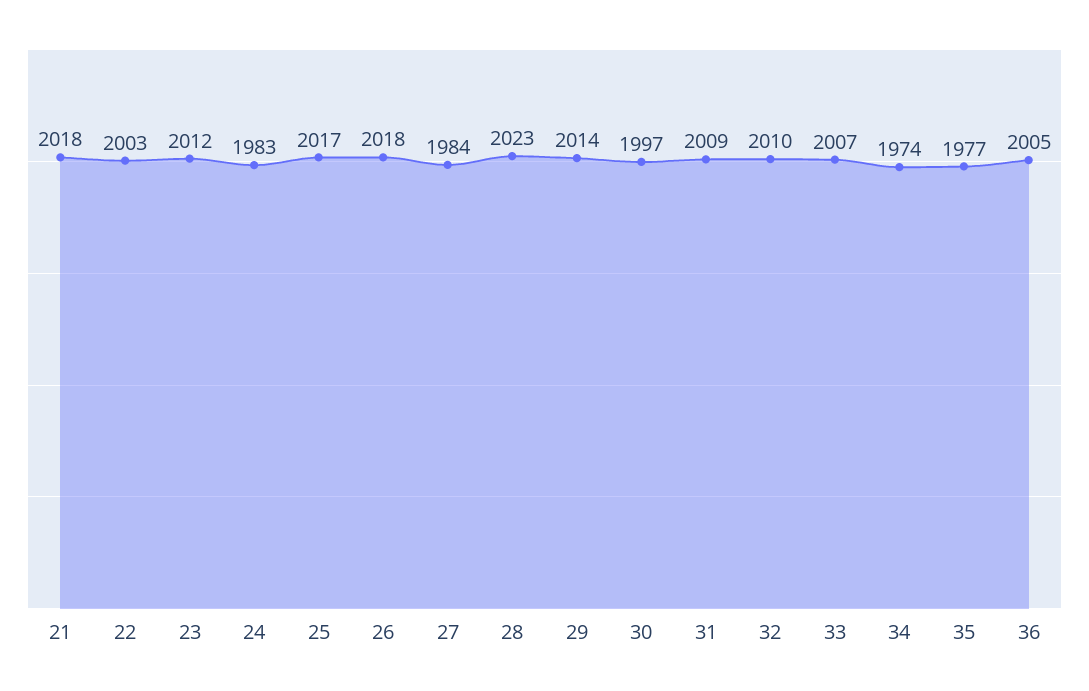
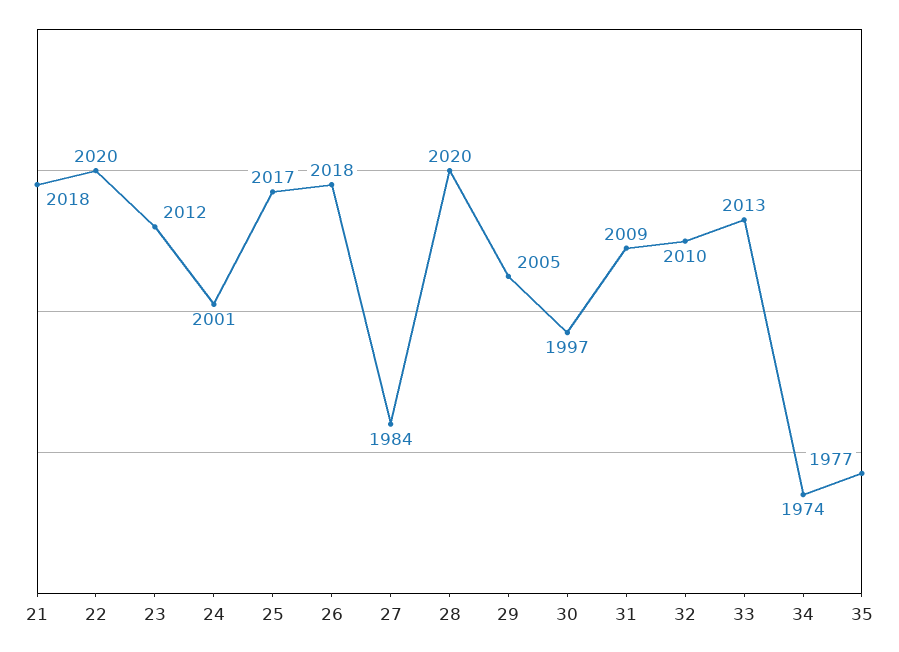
22: 2003 -> 2020
24: 1983 -> 2001
28: 2023 -> 2020
29: 2014 -> 2005
33: 2007 -> 2013
36: 2005 -> none

